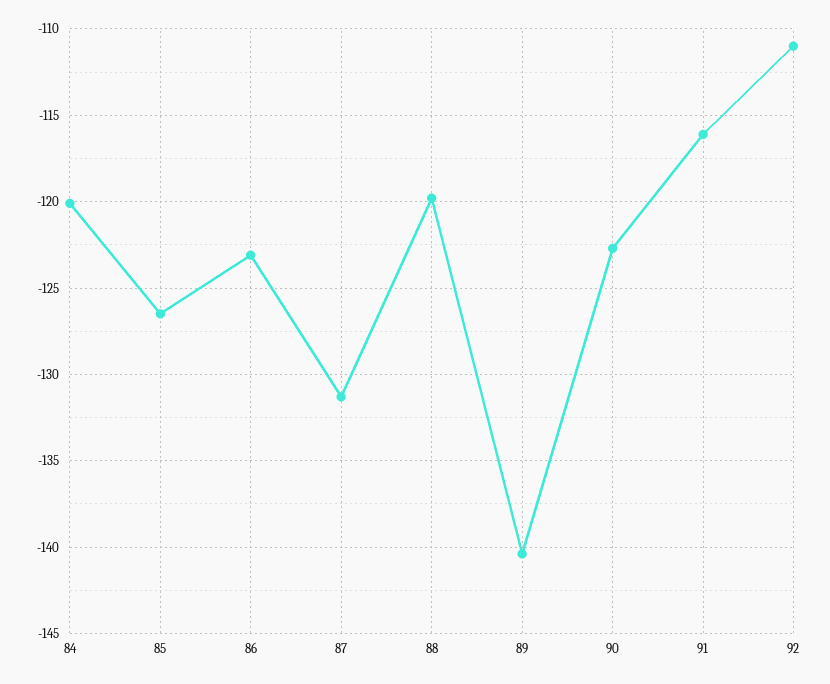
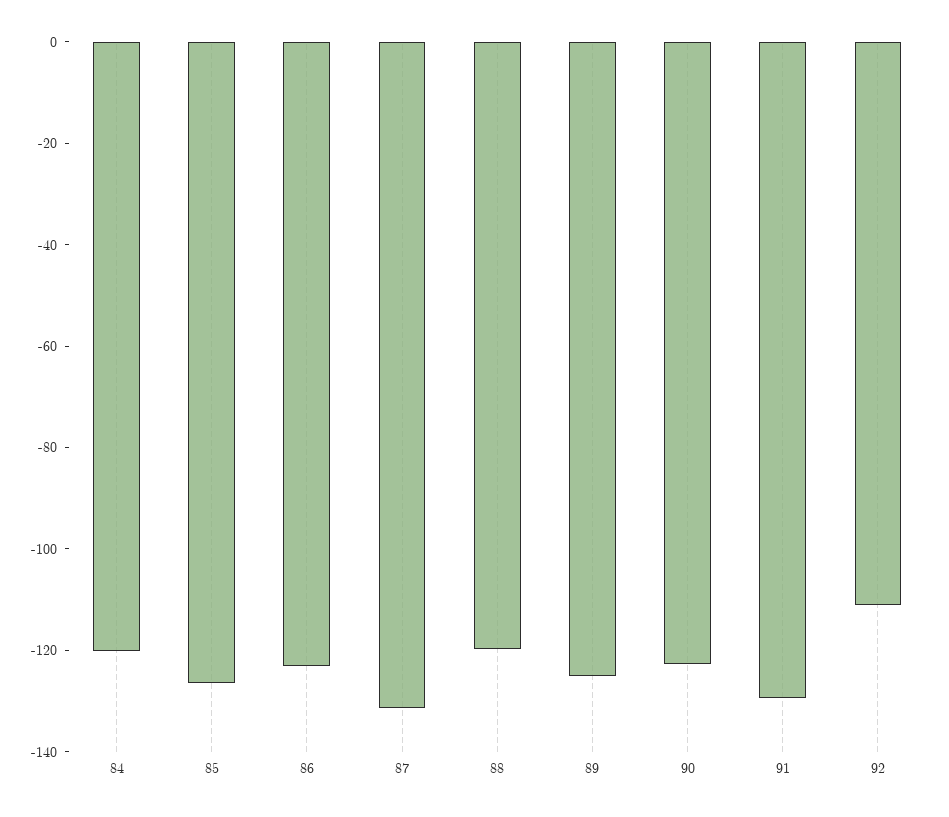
89: -140.5 -> -125
91: -116 -> -130

